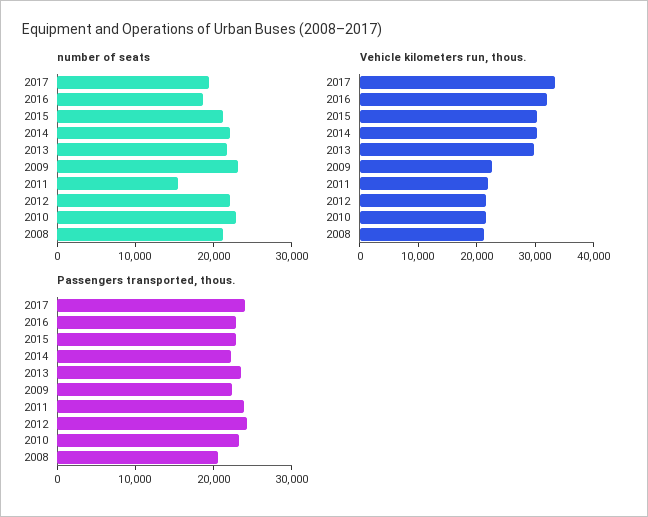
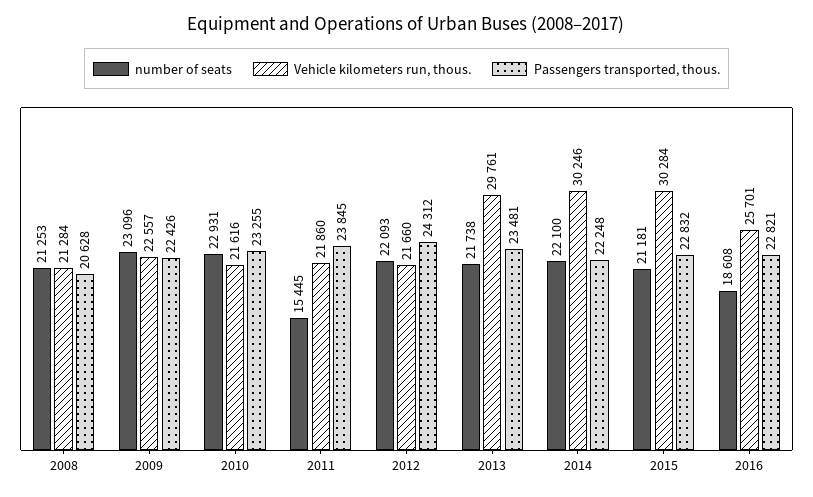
number of seats, 2017: 20000 -> none
Vehicle kilometers run, thous., 2017: 34000 -> none
Vehicle kilometers run, thous., 2016: 32000 -> 25701
Passengers transported, thous., 2017: 24000 -> none

